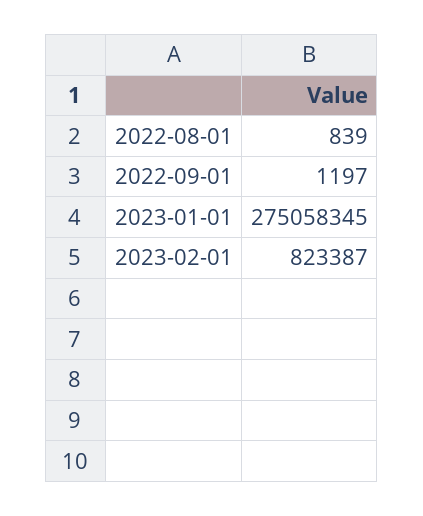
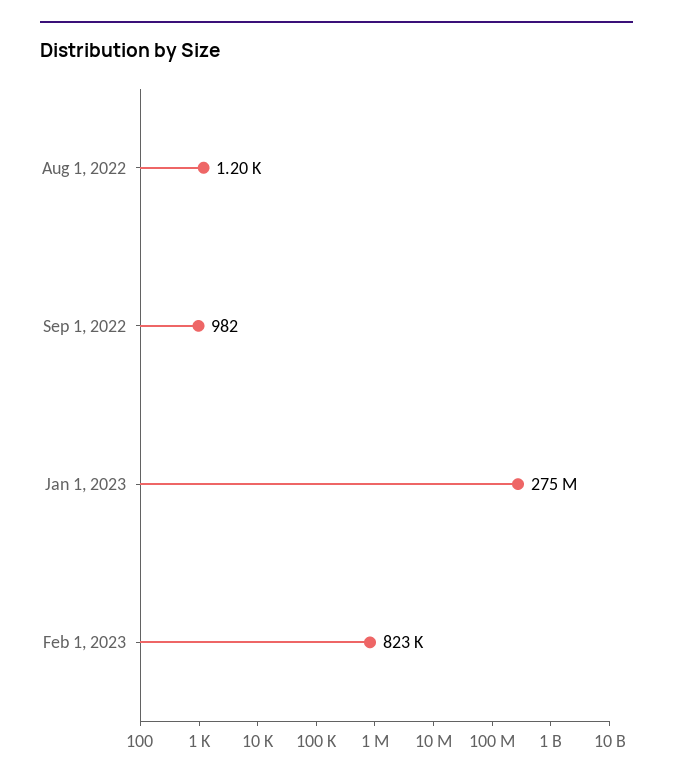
2022-08-01: 839 -> 1200
2022-09-01: 1197 -> 982

